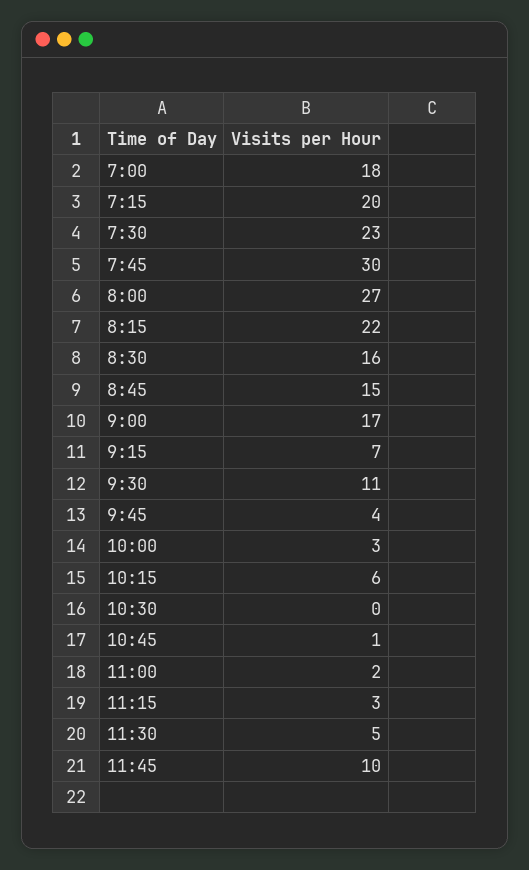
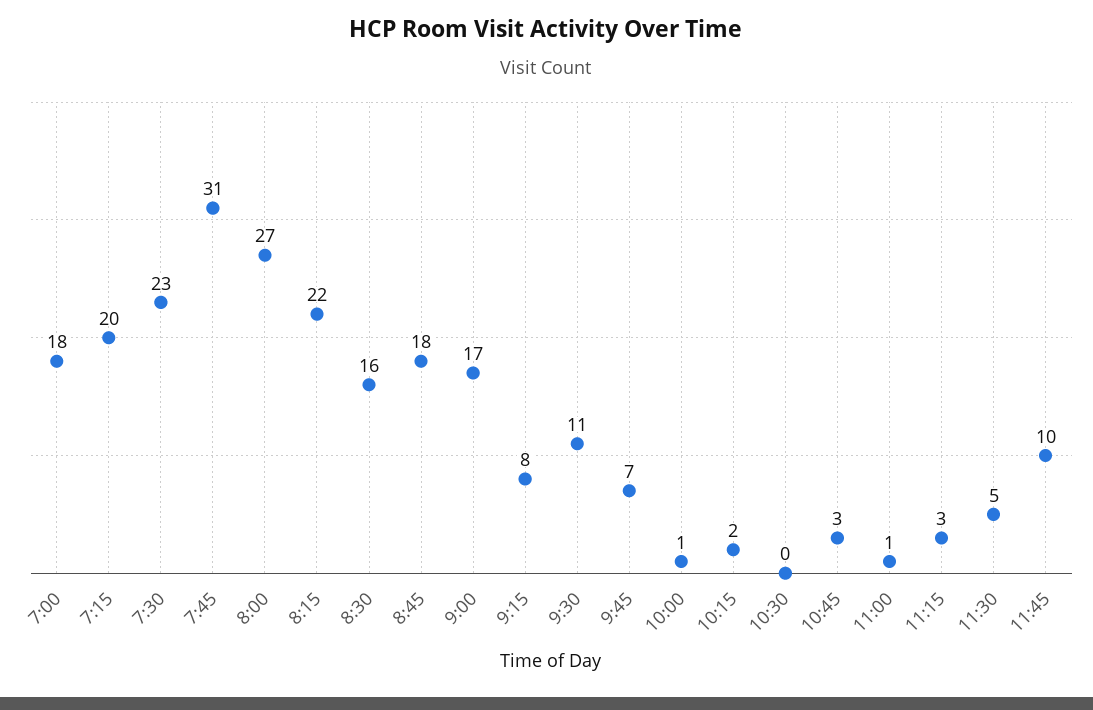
7:45: 30 -> 31
8:45: 15 -> 18
9:15: 7 -> 8
9:45: 4 -> 7
10:00: 3 -> 1
10:15: 6 -> 2
10:45: 1 -> 3
11:00: 2 -> 1

